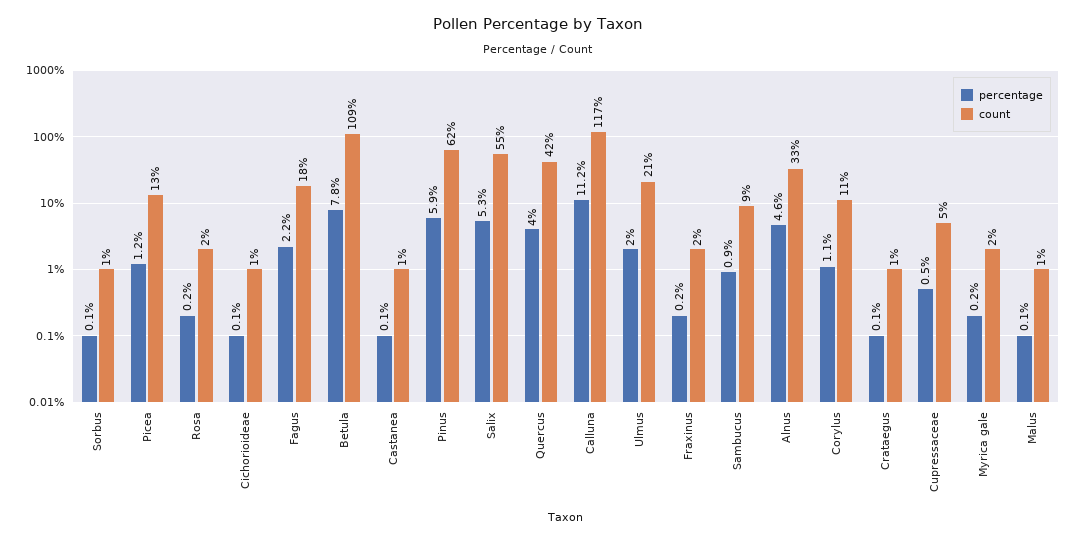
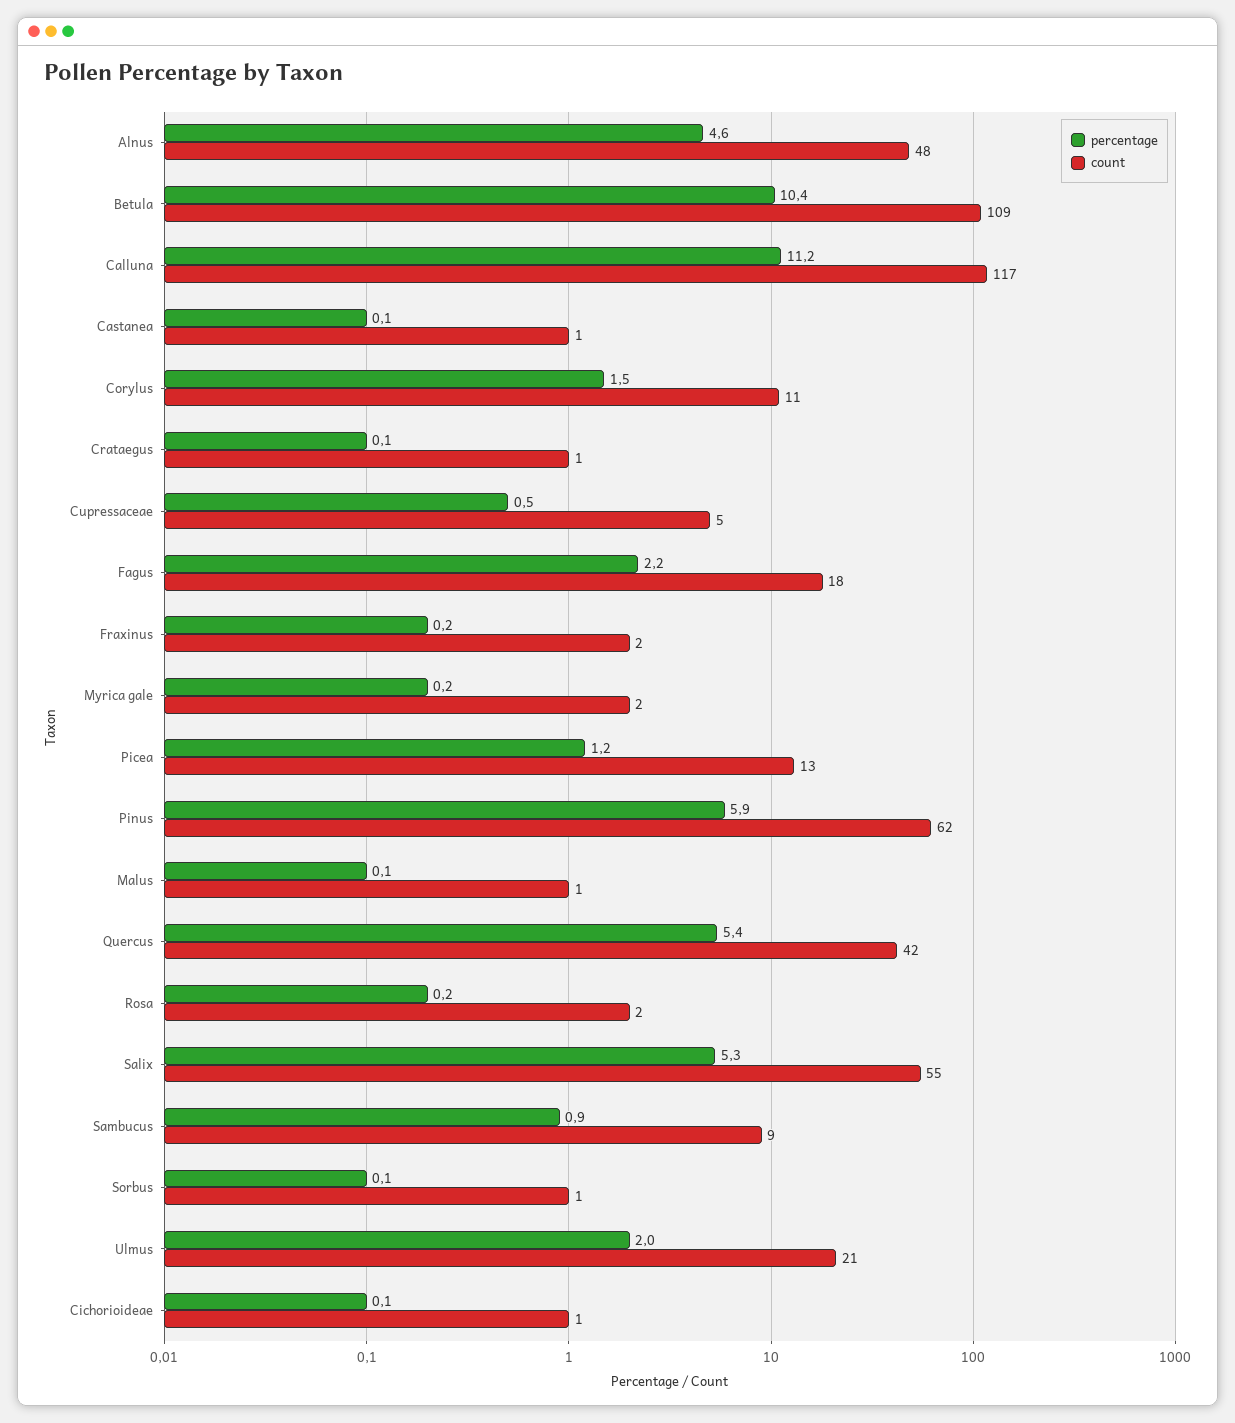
percentage, Betula: 7.8 -> 10.4
percentage, Quercus: 4 -> 5.4
count, Alnus: 33 -> 48
percentage, Corylus: 1.1 -> 1.5

